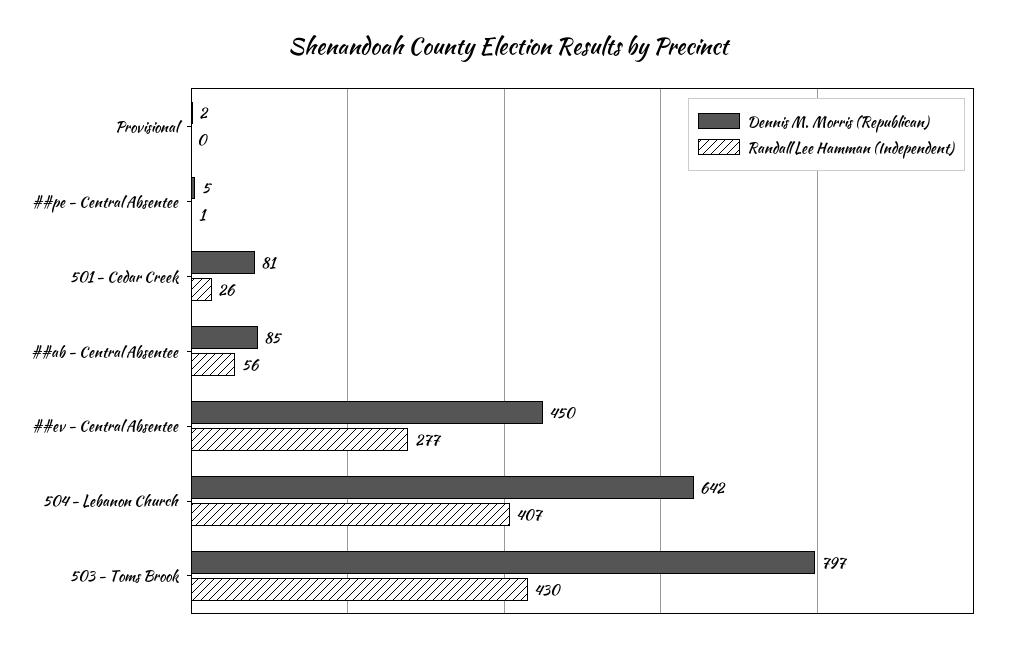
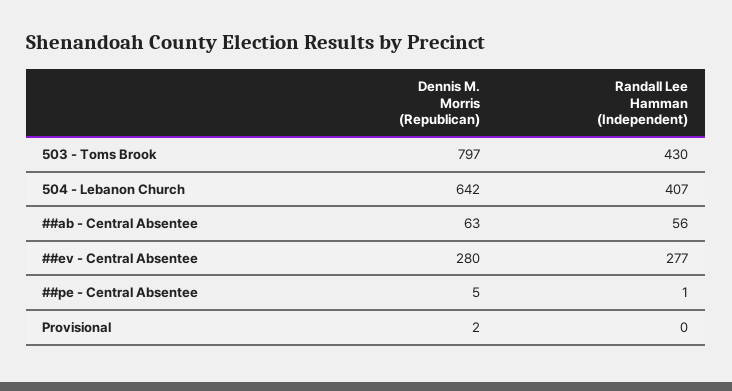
Dennis M. Morris (Republican), 501 - Cedar Creek: 81 -> none
Randall Lee Hamman (Independent), 501 - Cedar Creek: 26 -> none
Dennis M. Morris (Republican), ##ab - Central Absentee: 85 -> 63
Dennis M. Morris (Republican), ##ev - Central Absentee: 450 -> 280

